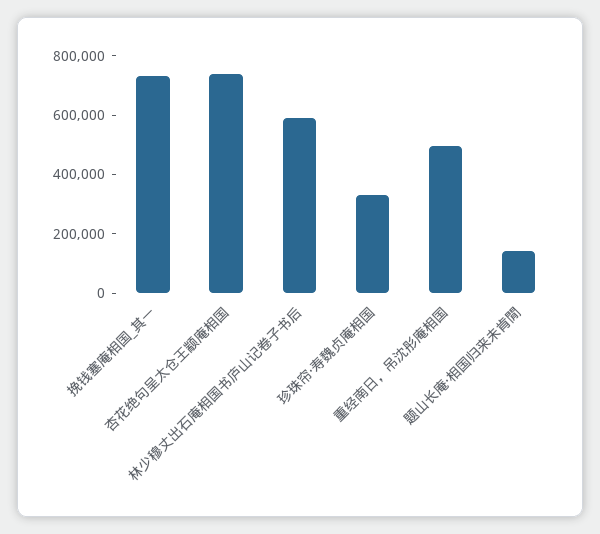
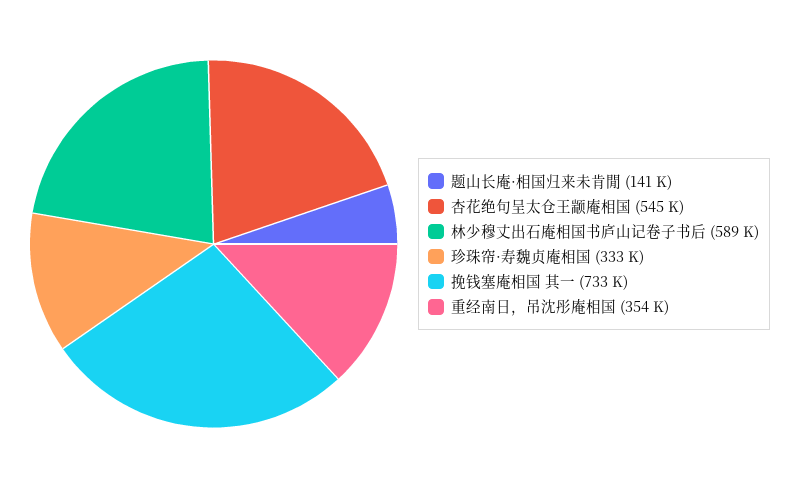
杏花绝句呈太仓王颛庵相国: 750000 -> 545000
重经南日，吊沈彤庵相国: 500000 -> 354000

